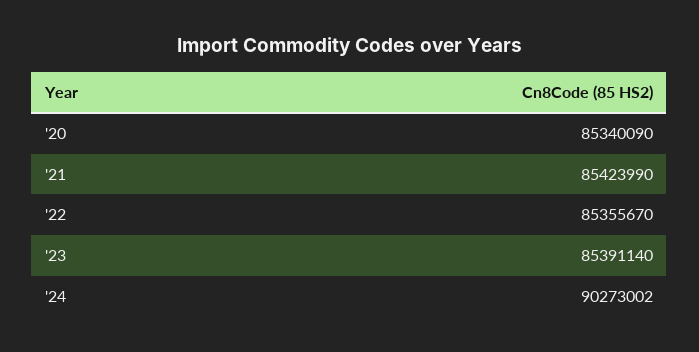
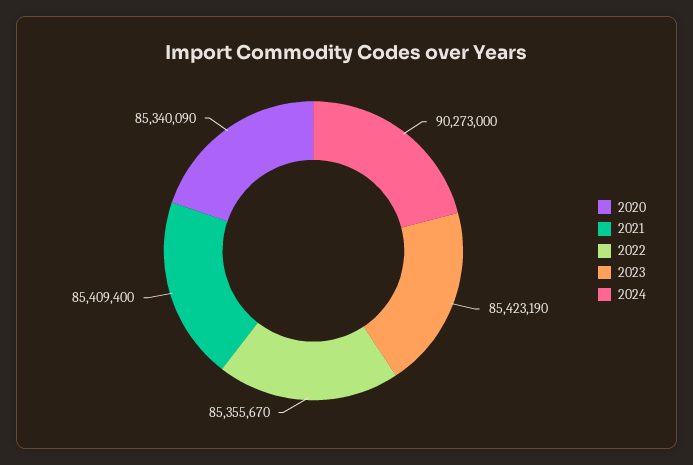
'21: 85423990 -> 85409400
'23: 85391140 -> 85423190
'24: 90273002 -> 90273000

